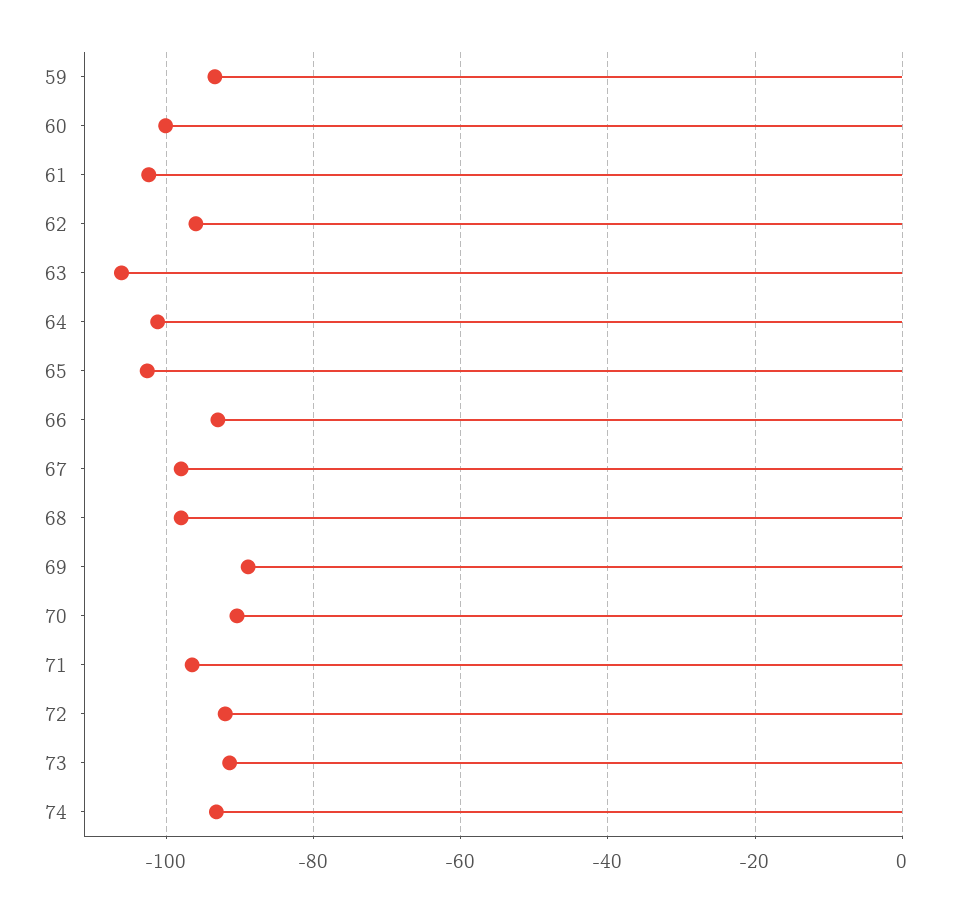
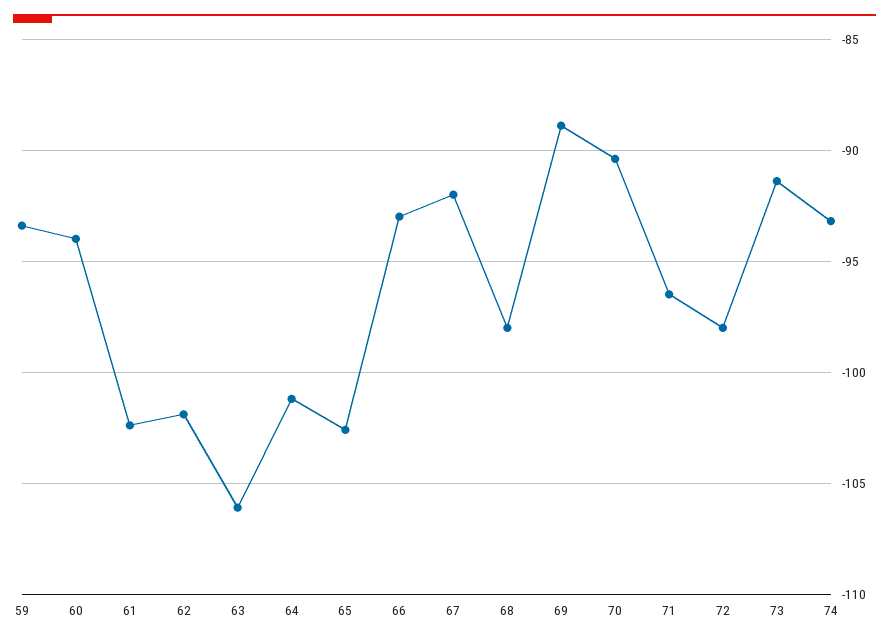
60: -100 -> -94
62: -96 -> -102
67: -98 -> -92
72: -92 -> -98

